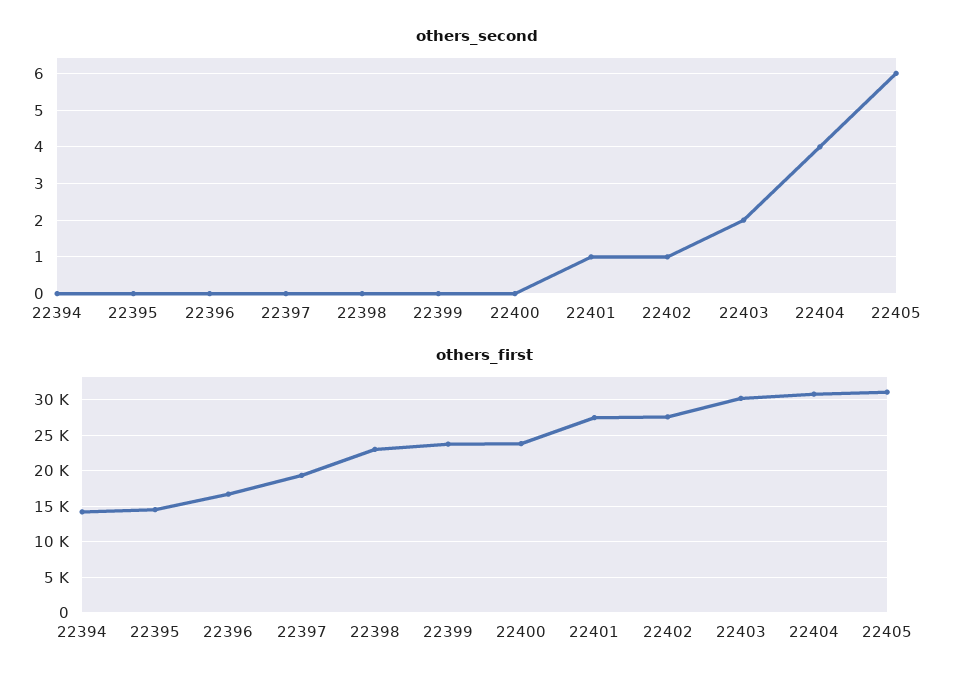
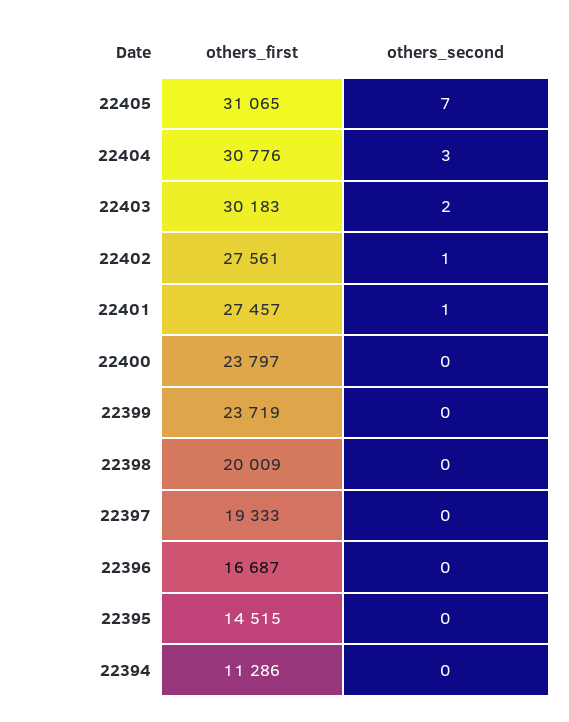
others_second, 22404: 4 -> 3
others_second, 22405: 6 -> 7
others_first, 22394: 14000 -> 11286
others_first, 22398: 23000 -> 20009

